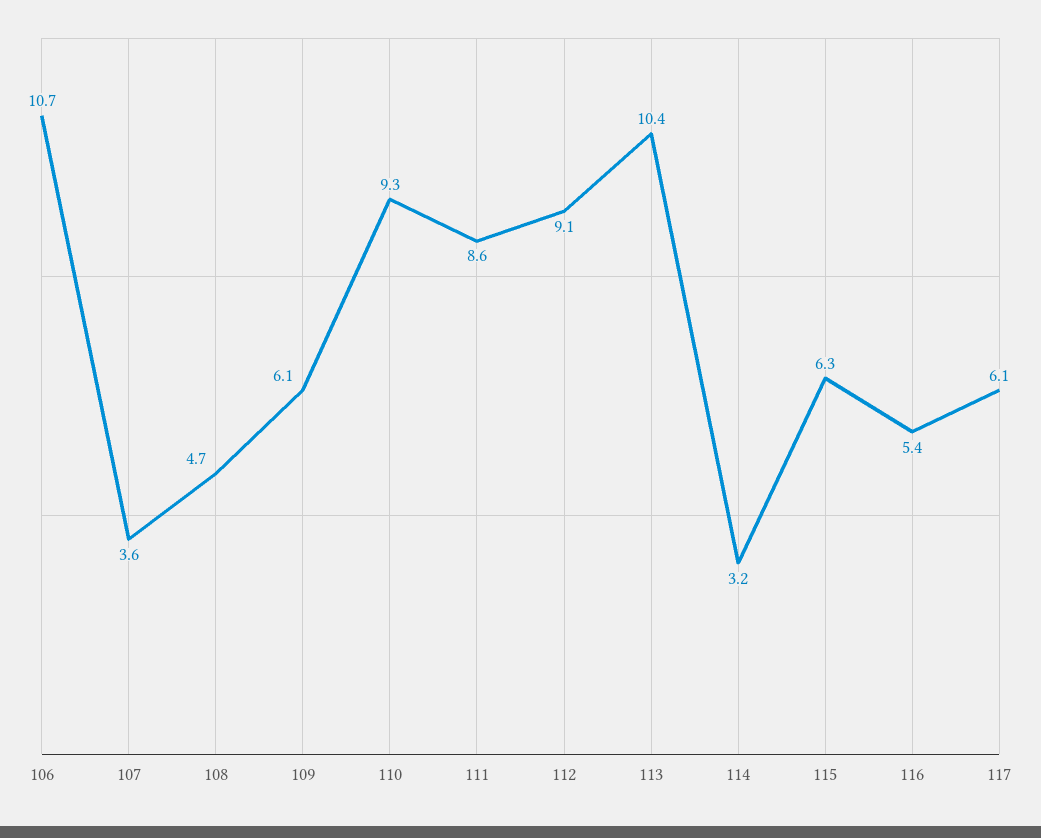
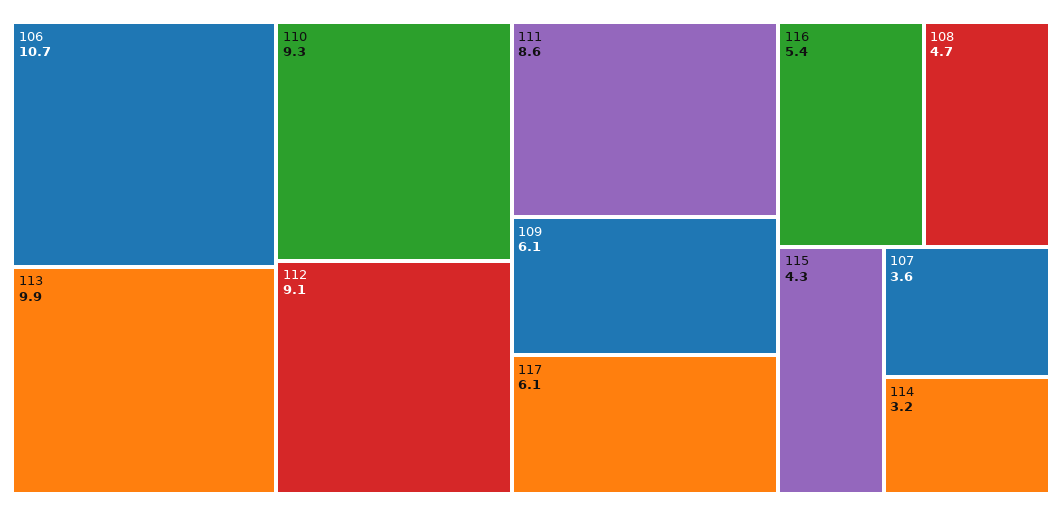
113: 10.4 -> 9.9
115: 6.3 -> 4.3

